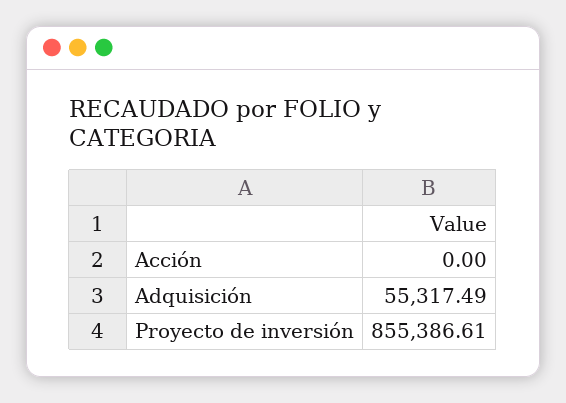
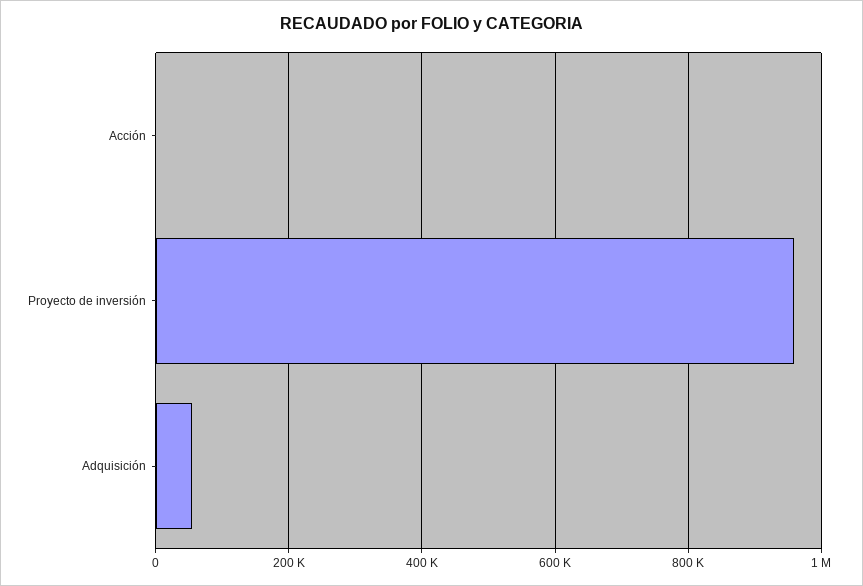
Proyecto de inversión: 855386.61 -> 960000

